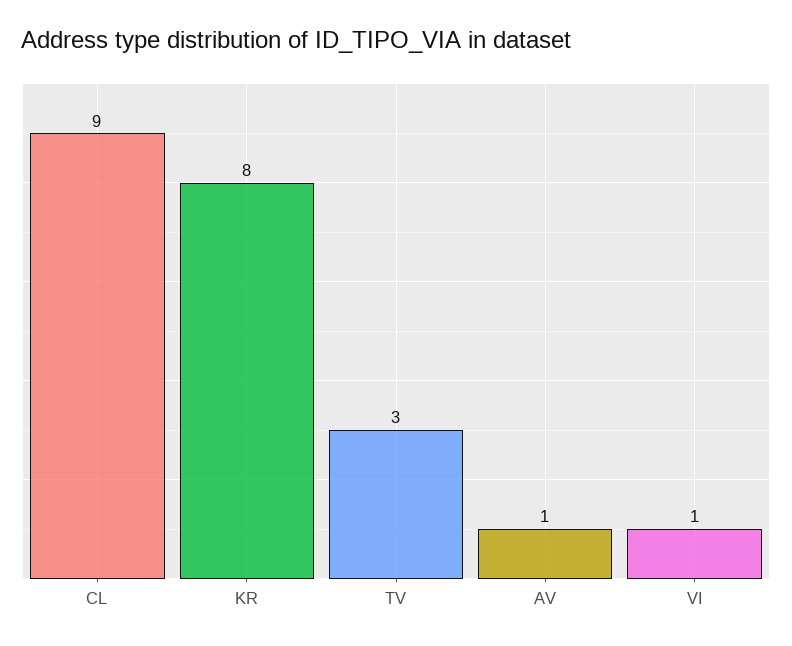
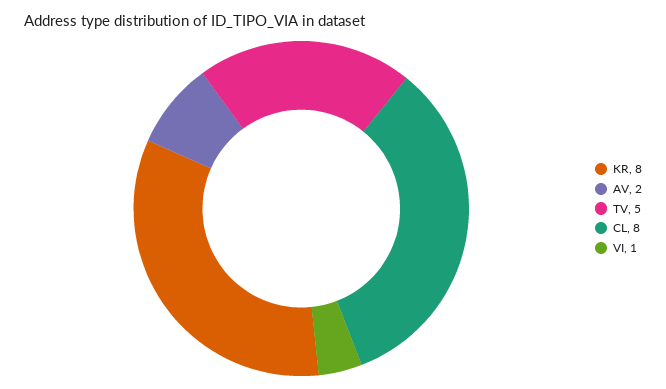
CL: 9 -> 8
TV: 3 -> 5
AV: 1 -> 2

